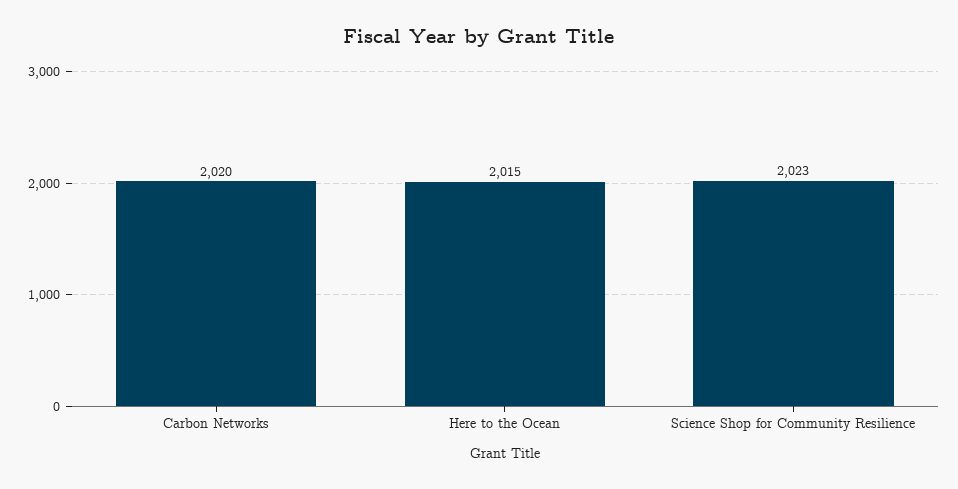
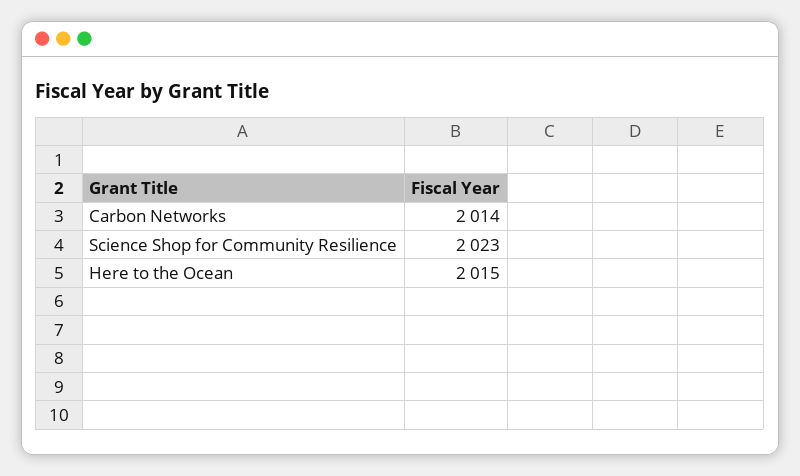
Carbon Networks: 2020 -> 2014

